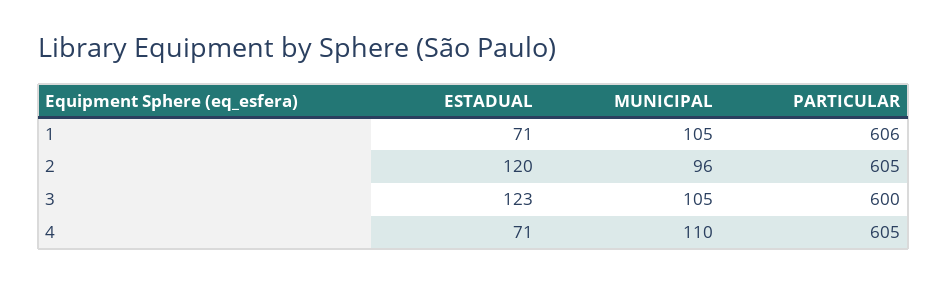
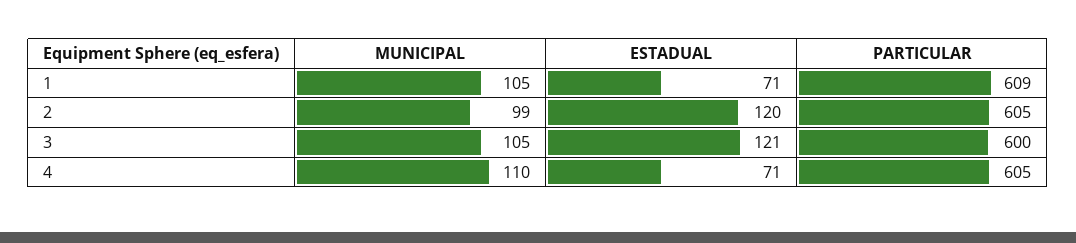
PARTICULAR, 1: 606 -> 609
MUNICIPAL, 2: 96 -> 99
ESTADUAL, 3: 123 -> 121

